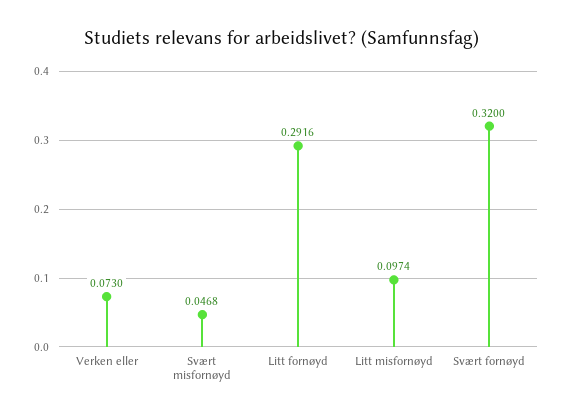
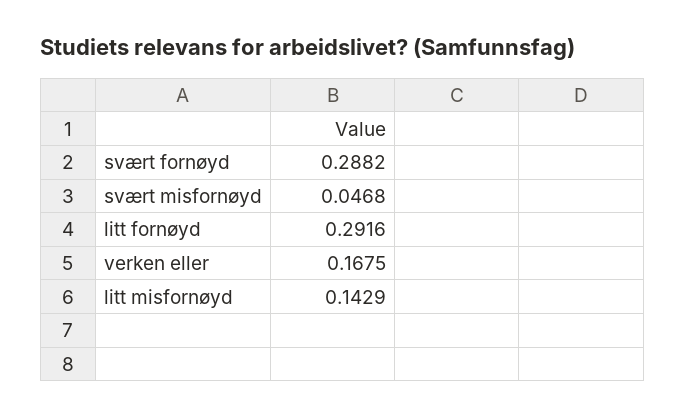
Verken eller: 0.073 -> 0.1675
Litt misfornøyd: 0.0974 -> 0.1429
Svært fornøyd: 0.32 -> 0.2882

